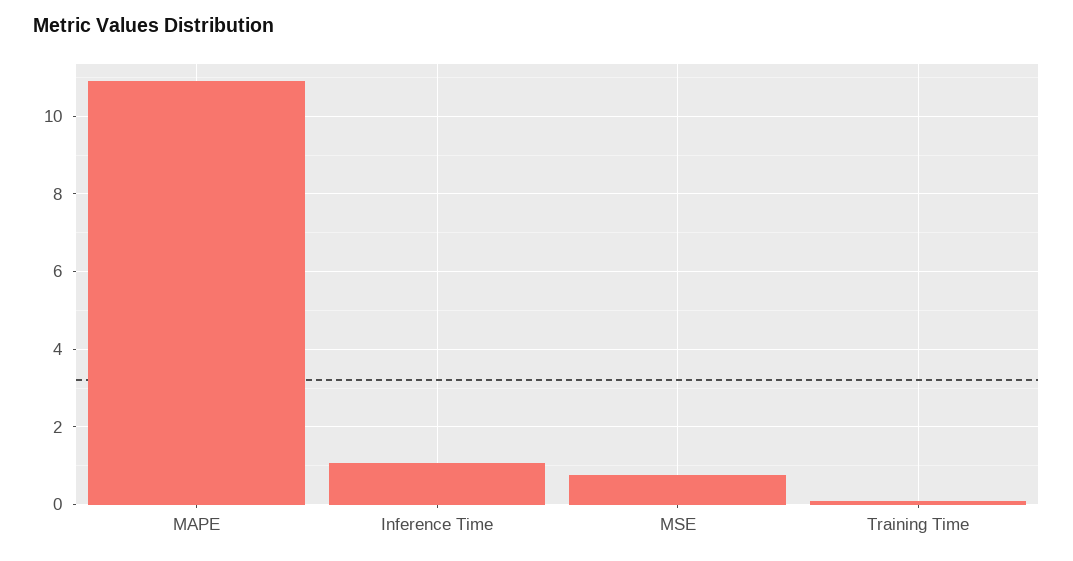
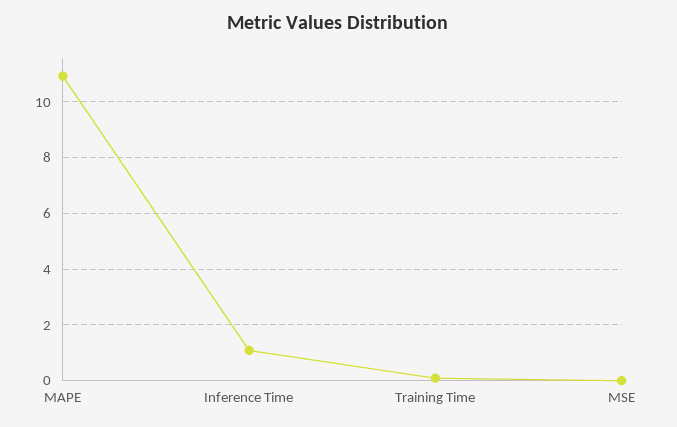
MSE: 0.8 -> 0

